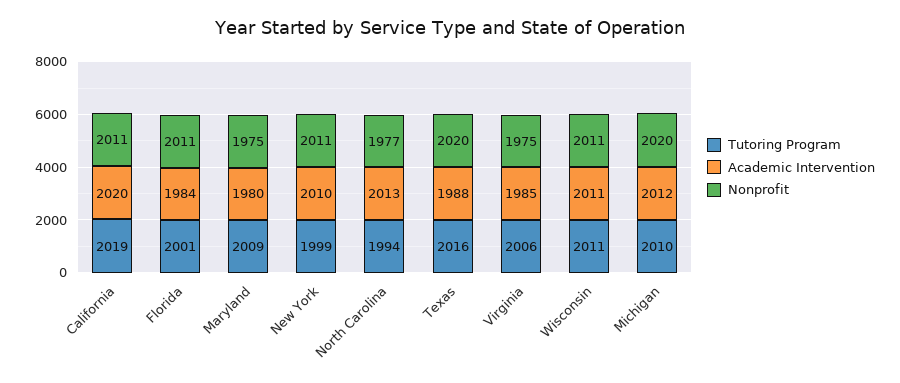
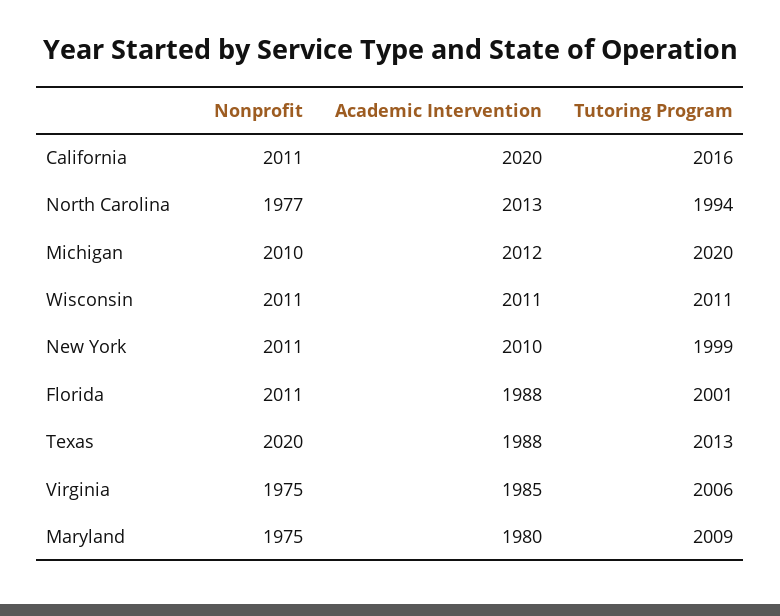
Tutoring Program, California: 2019 -> 2016
Academic Intervention, Florida: 1984 -> 1988
Tutoring Program, Texas: 2016 -> 2013
Tutoring Program, Michigan: 2010 -> 2020
Nonprofit, Michigan: 2020 -> 2010

